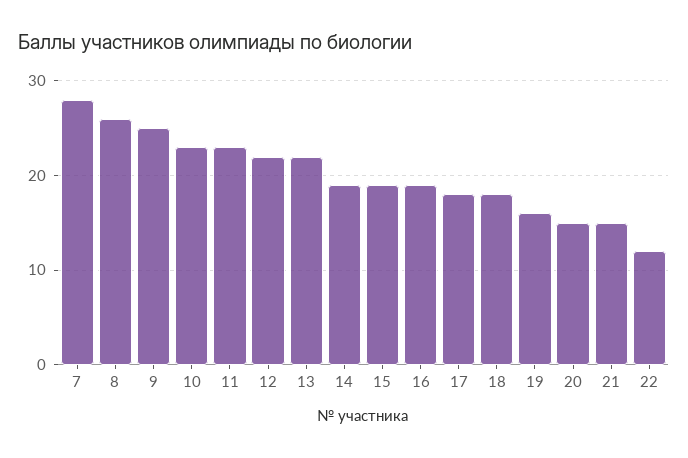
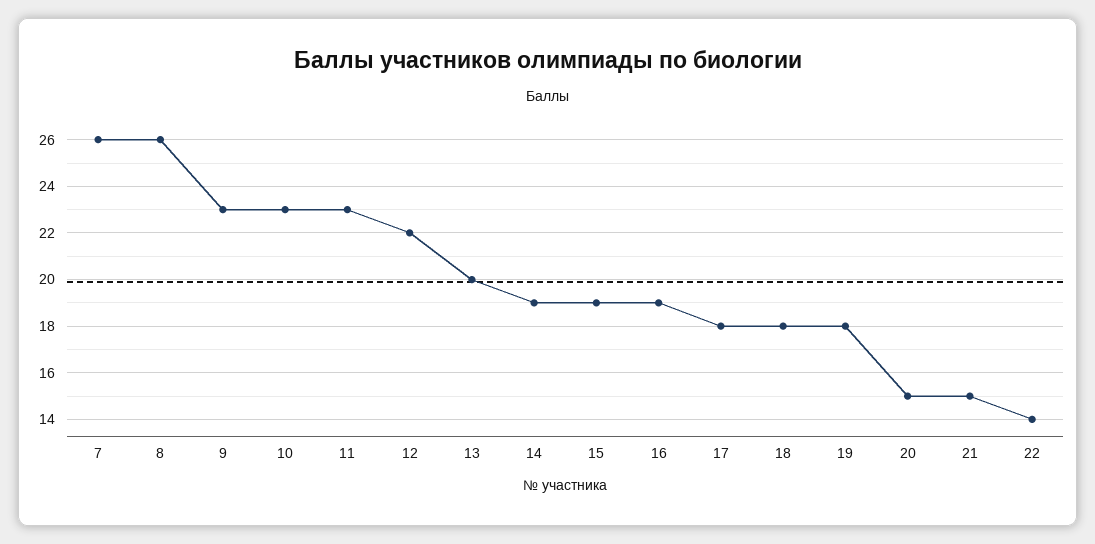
7: 28 -> 26
9: 25 -> 23
13: 22 -> 20
19: 16 -> 18
22: 12 -> 14

